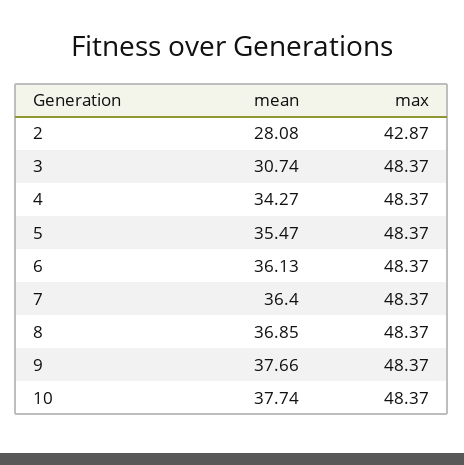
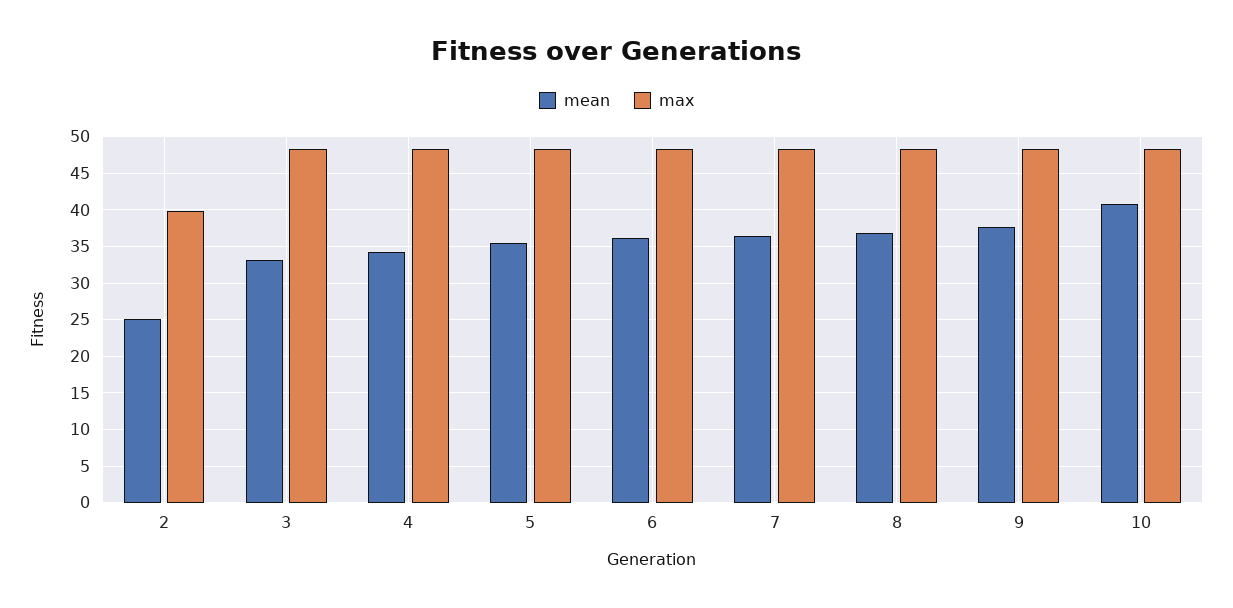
mean, 2: 28.08 -> 25
max, 2: 42.87 -> 40
mean, 3: 30.74 -> 33
mean, 10: 37.74 -> 41

